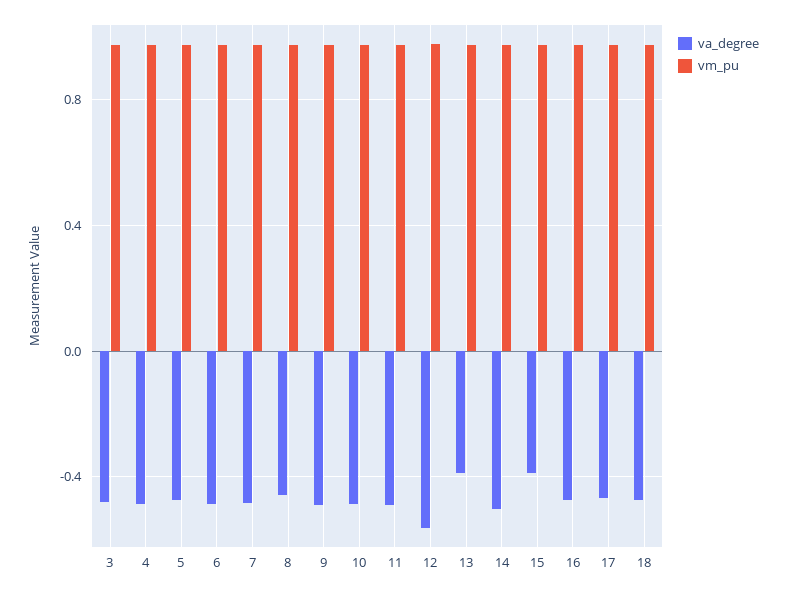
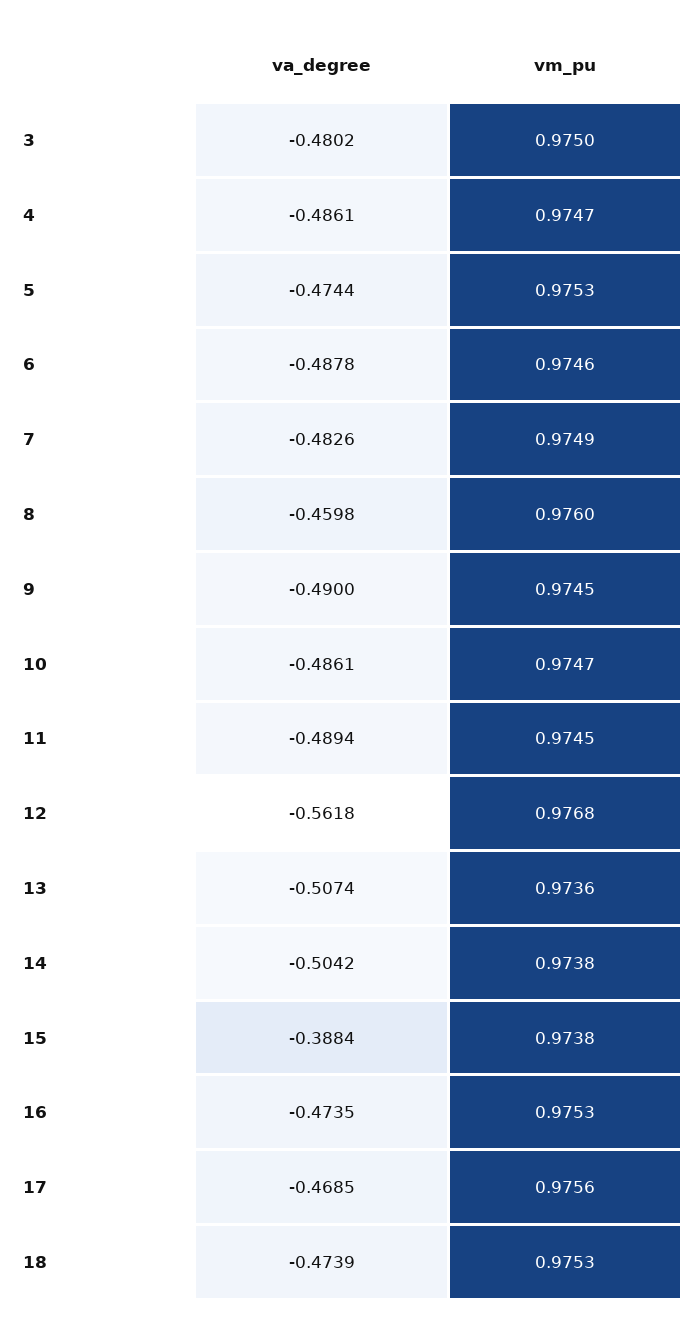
va_degree, 13: -0.4 -> -0.5074

